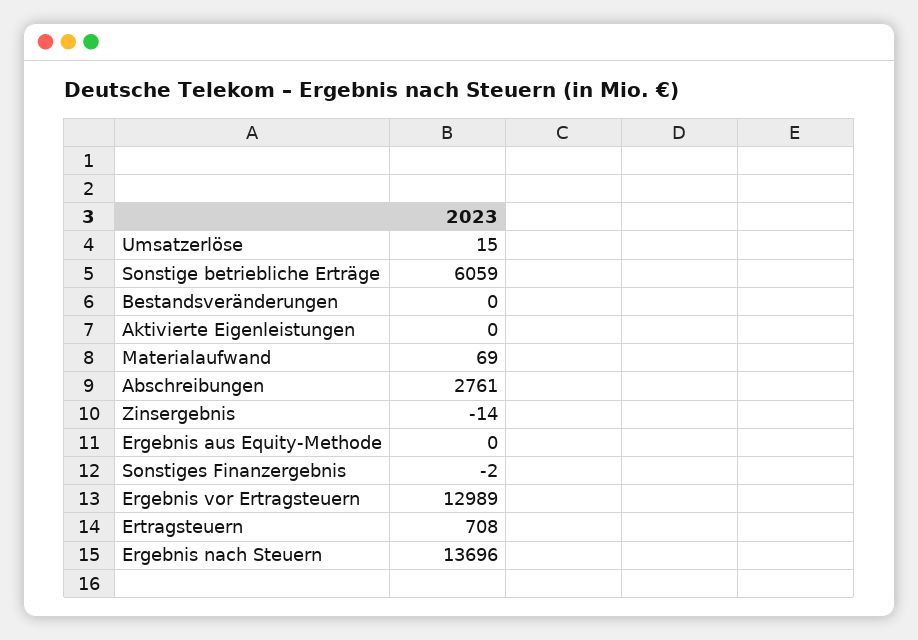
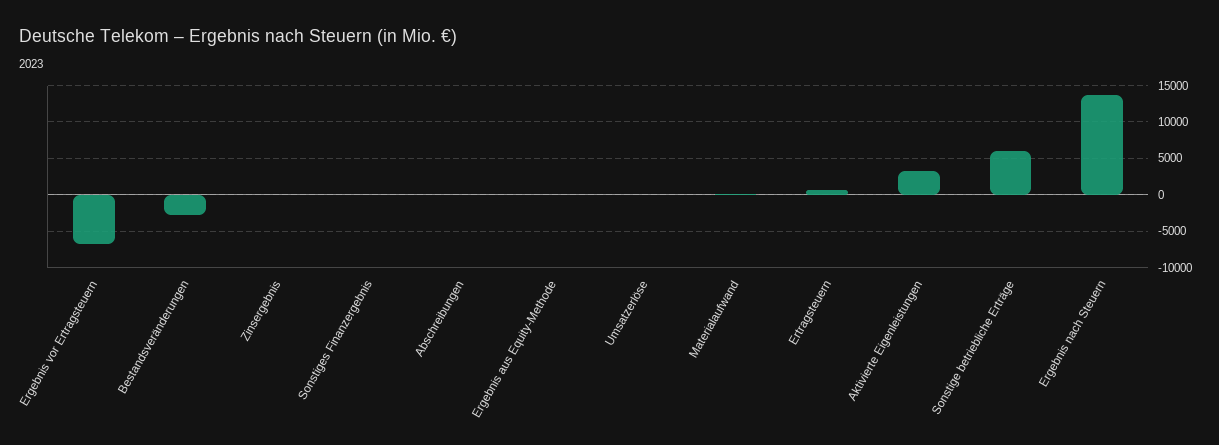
Bestandsveränderungen: 0 -> -3000
Aktivierte Eigenleistungen: 0 -> 3000
Abschreibungen: 2761 -> 0
Ergebnis vor Ertragsteuern: 12989 -> -7000

